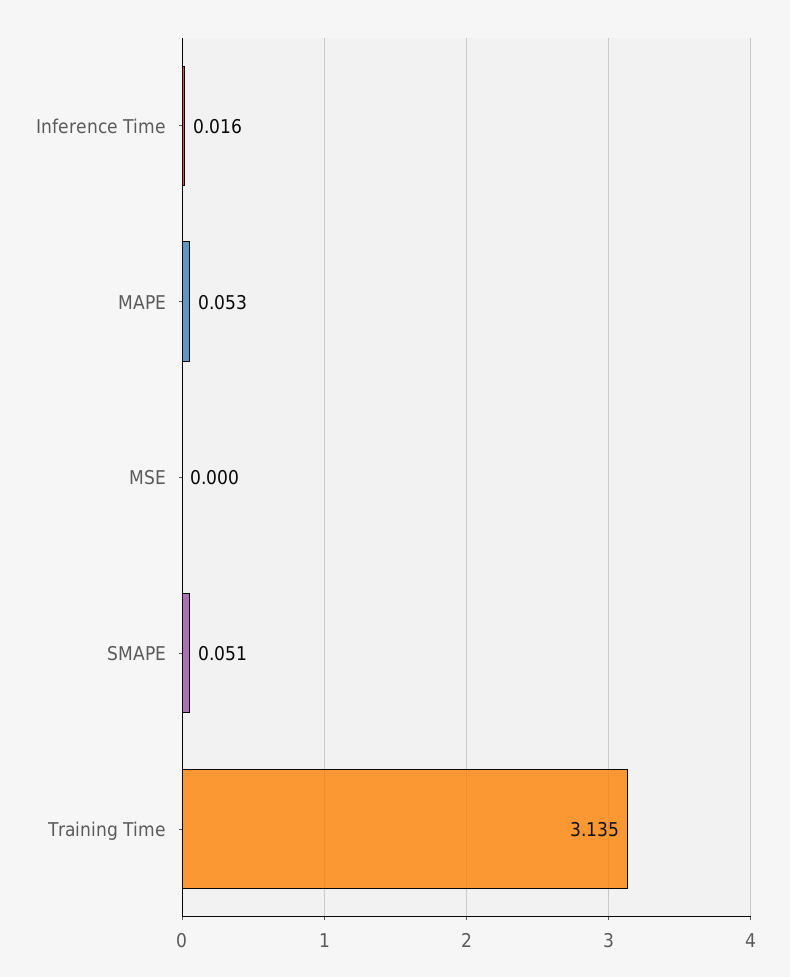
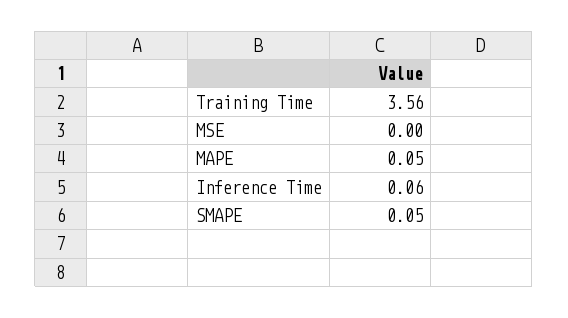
Inference Time: 0.016 -> 0.06
Training Time: 3.135 -> 3.56

